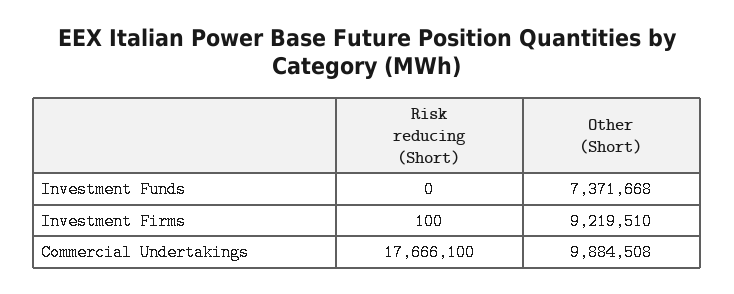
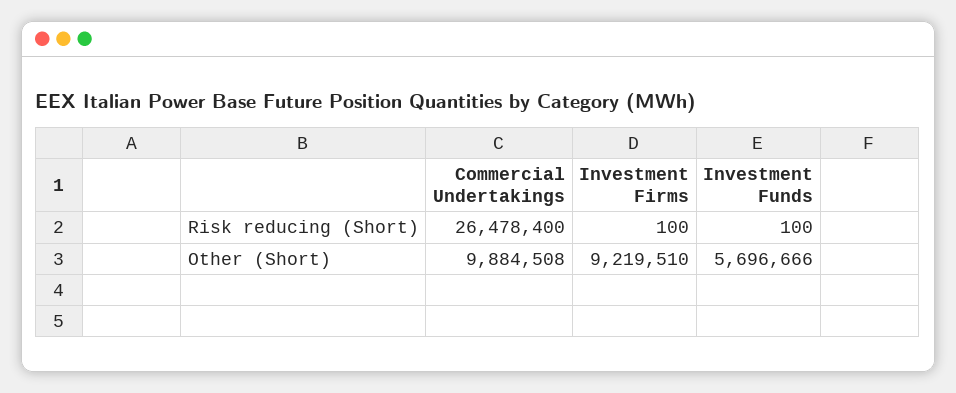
Risk reducing (Short), Investment Funds: 0 -> 100
Other (Short), Investment Funds: 7371668 -> 5696666
Risk reducing (Short), Commercial Undertakings: 17666100 -> 26478400

